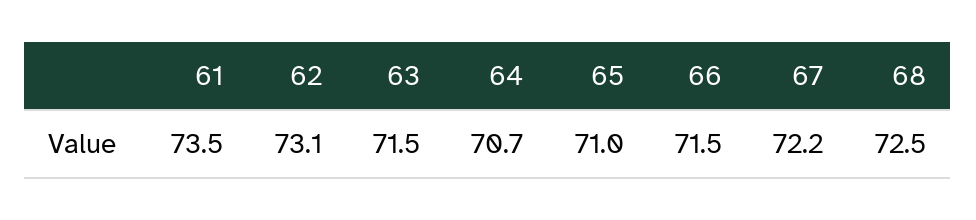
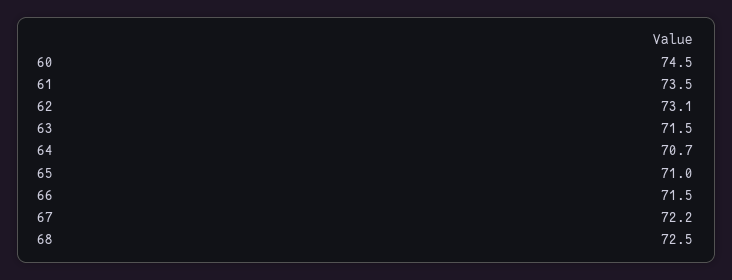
60: none -> 74.5

